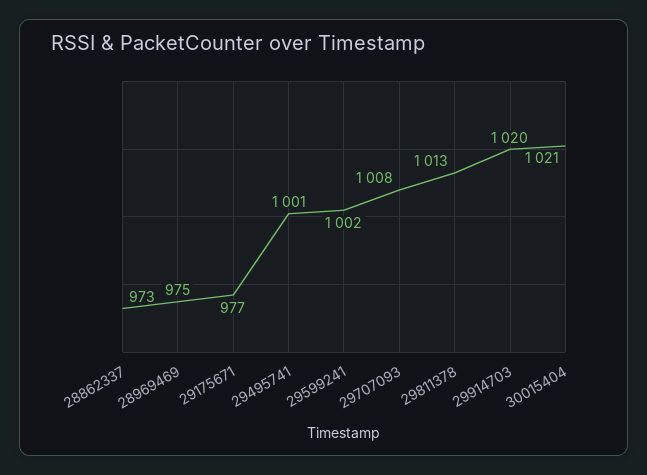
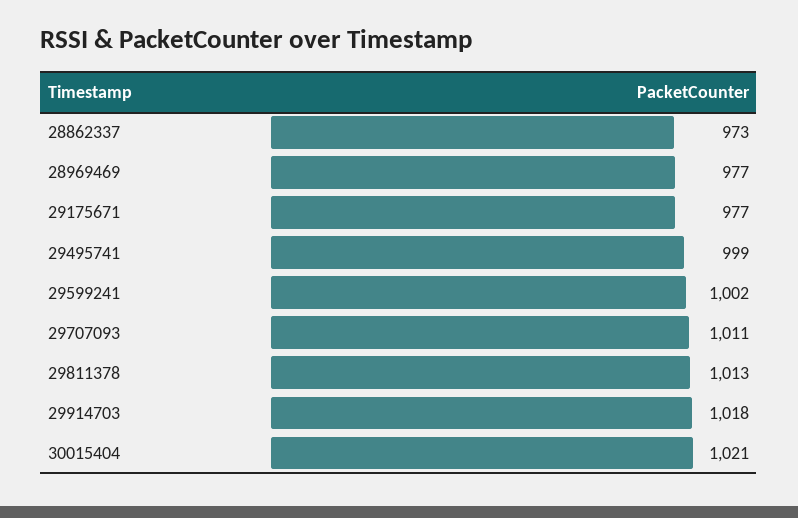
28969469: 975 -> 977
29495741: 1001 -> 999
29707093: 1008 -> 1011
29914703: 1020 -> 1018

